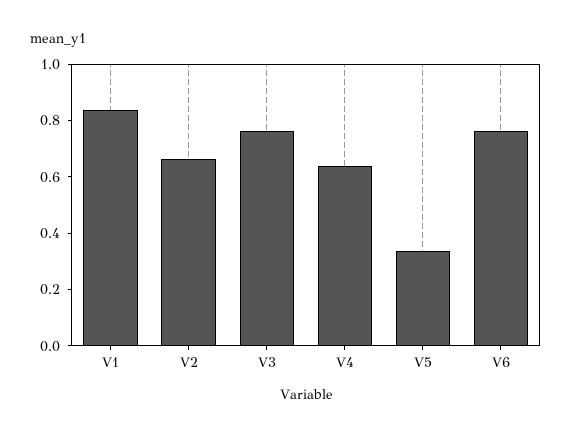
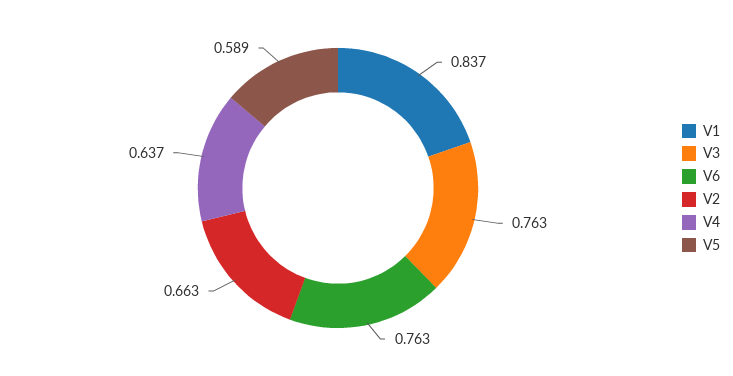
V5: 0.35 -> 0.589

